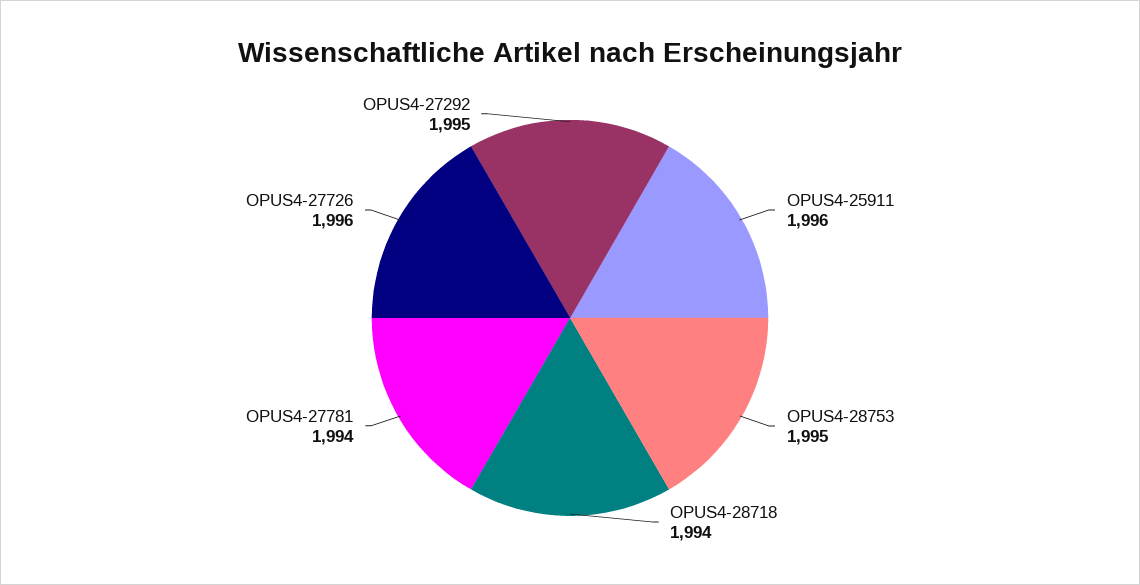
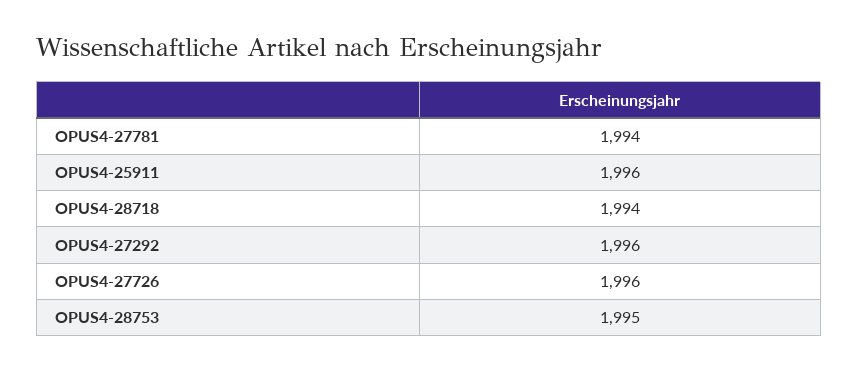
OPUS4-27292: 1995 -> 1996

